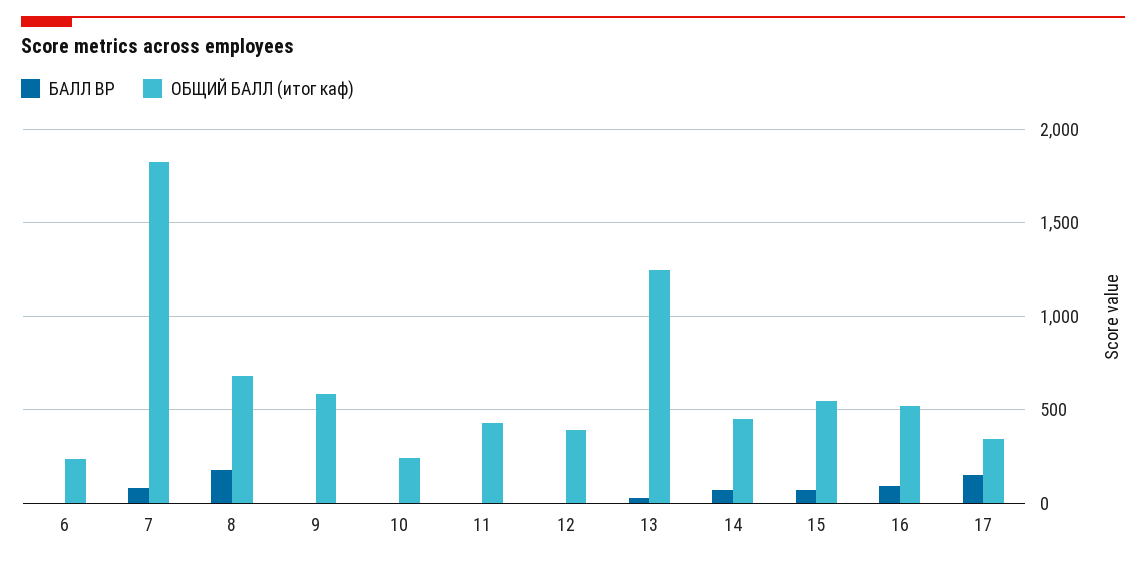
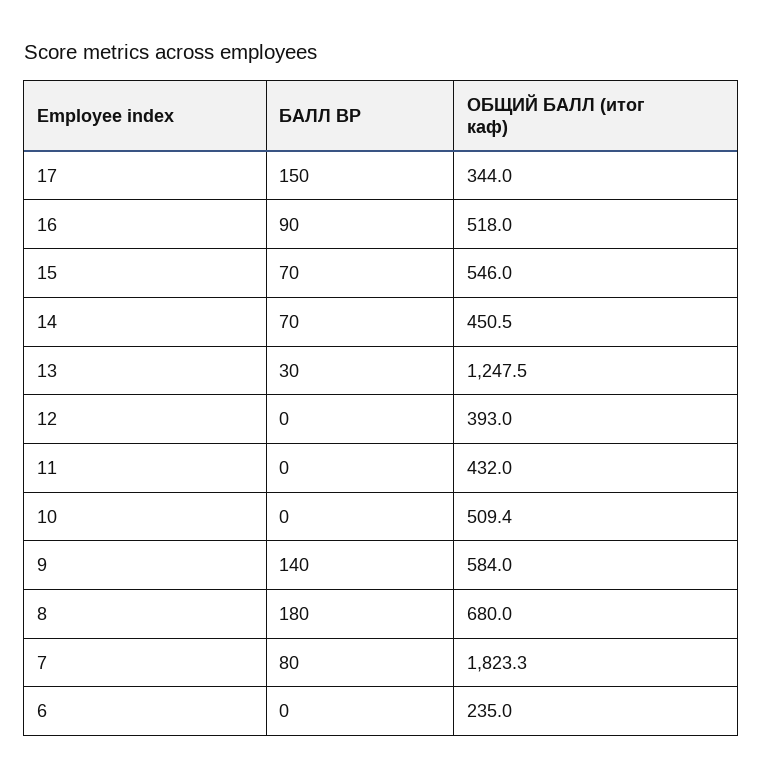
БАЛЛ ВР, 9: 0 -> 140
ОБЩИЙ БАЛЛ (итог каф), 10: 250 -> 509.4

